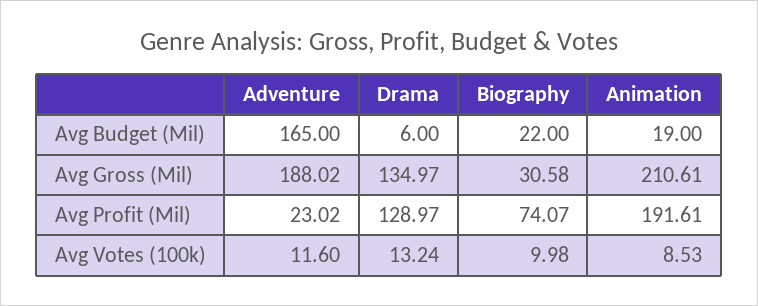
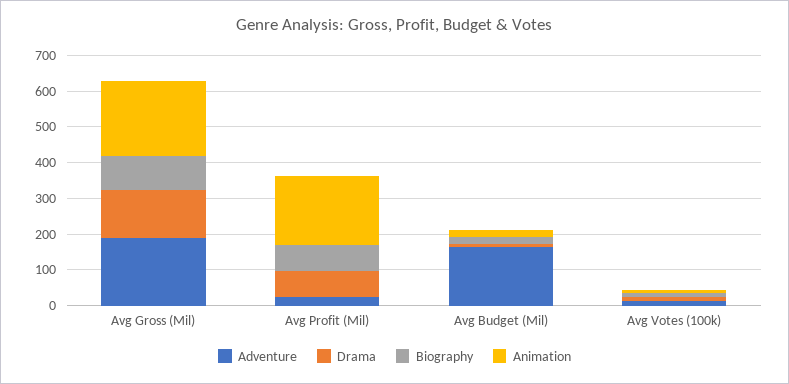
Biography, Avg Gross (Mil): 30.58 -> 100
Drama, Avg Profit (Mil): 128.97 -> 75

